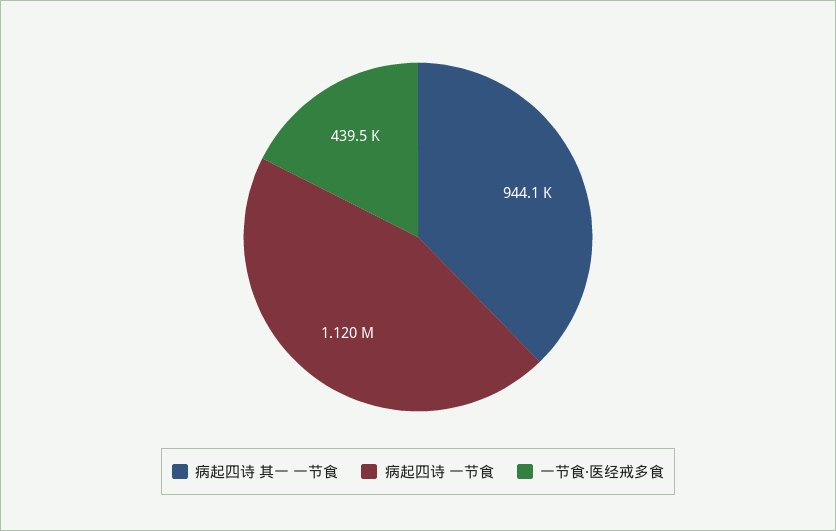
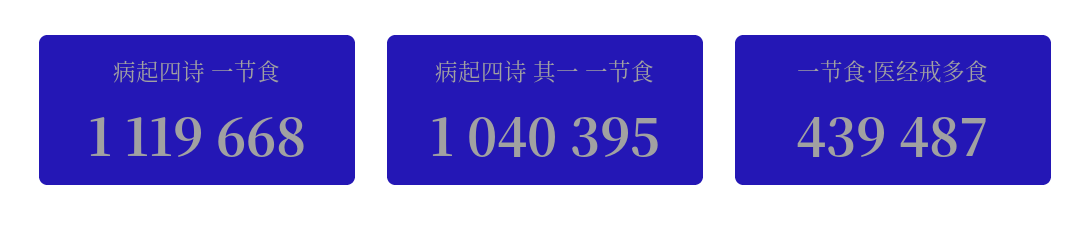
病起四诗 其一 一节食: 944100 -> 1040395

